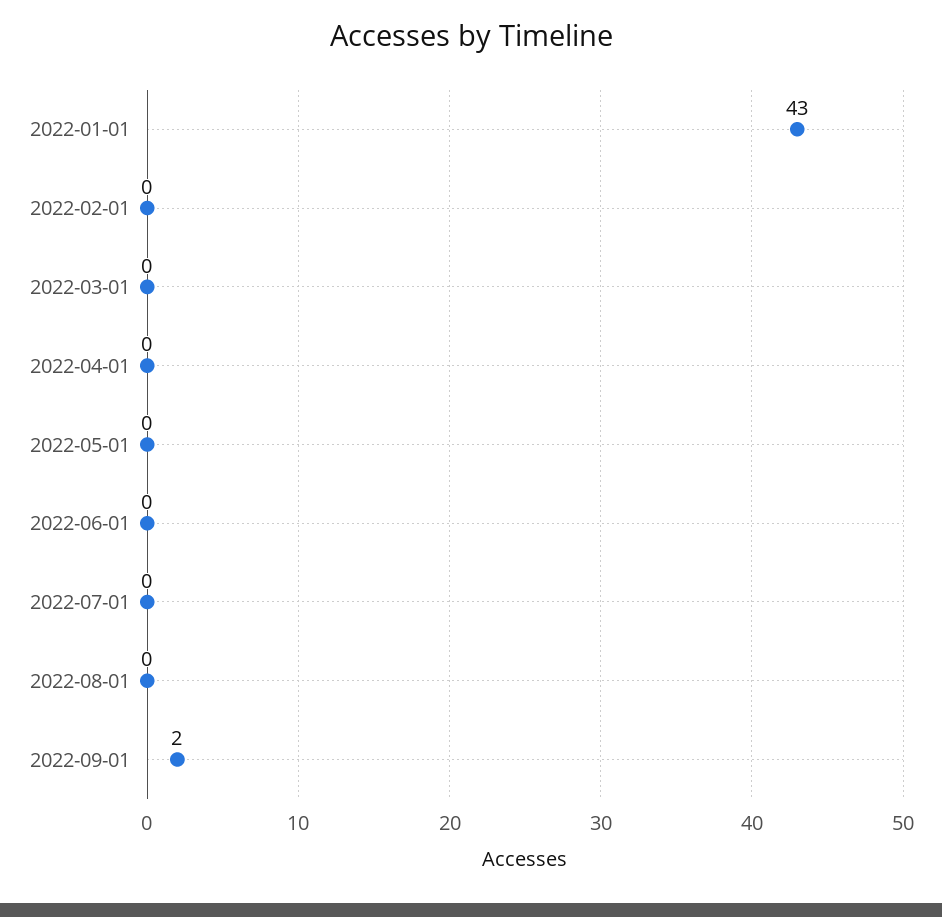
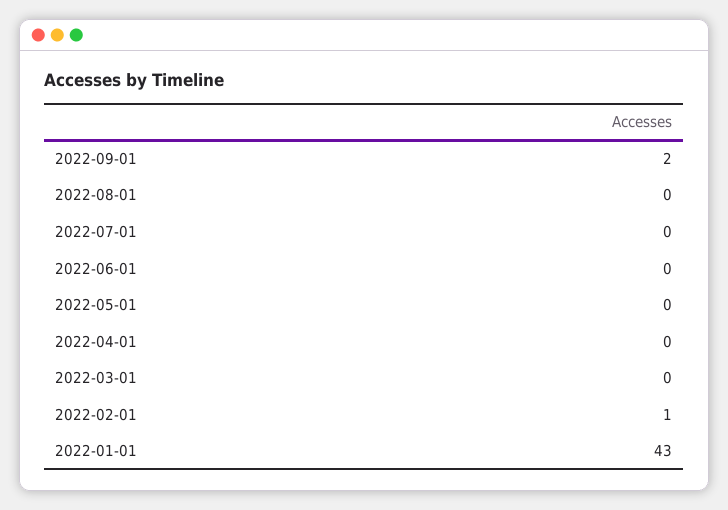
2022-02-01: 0 -> 1

